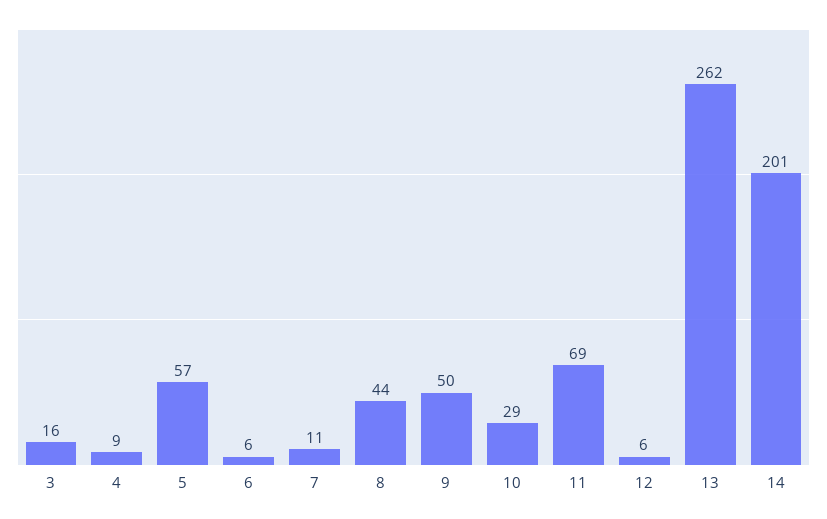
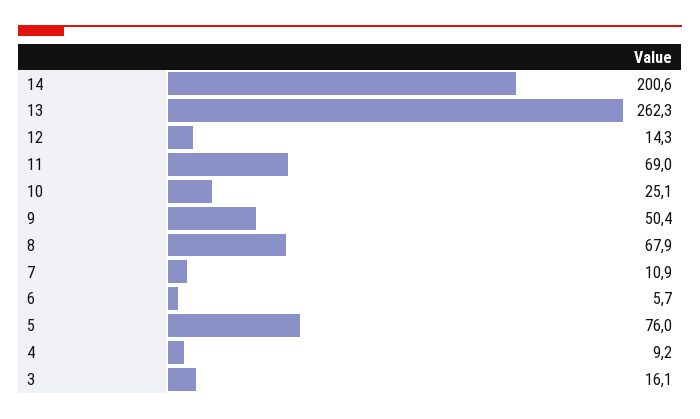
5: 57 -> 76
8: 44 -> 67.9
10: 29 -> 25.1
12: 6 -> 14.3

